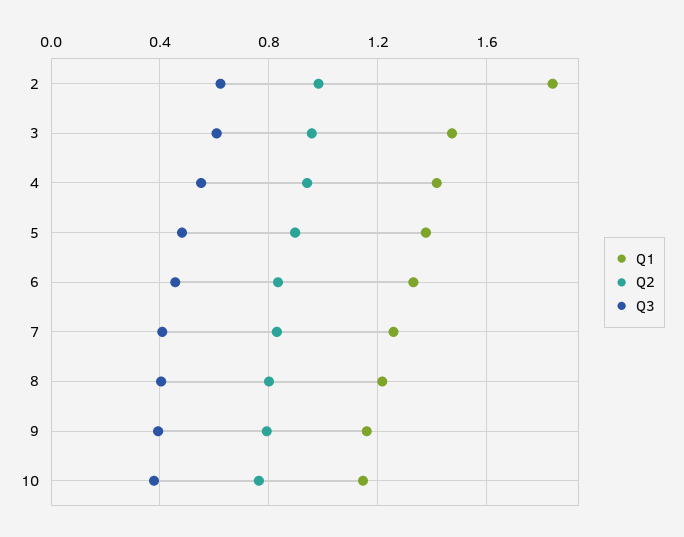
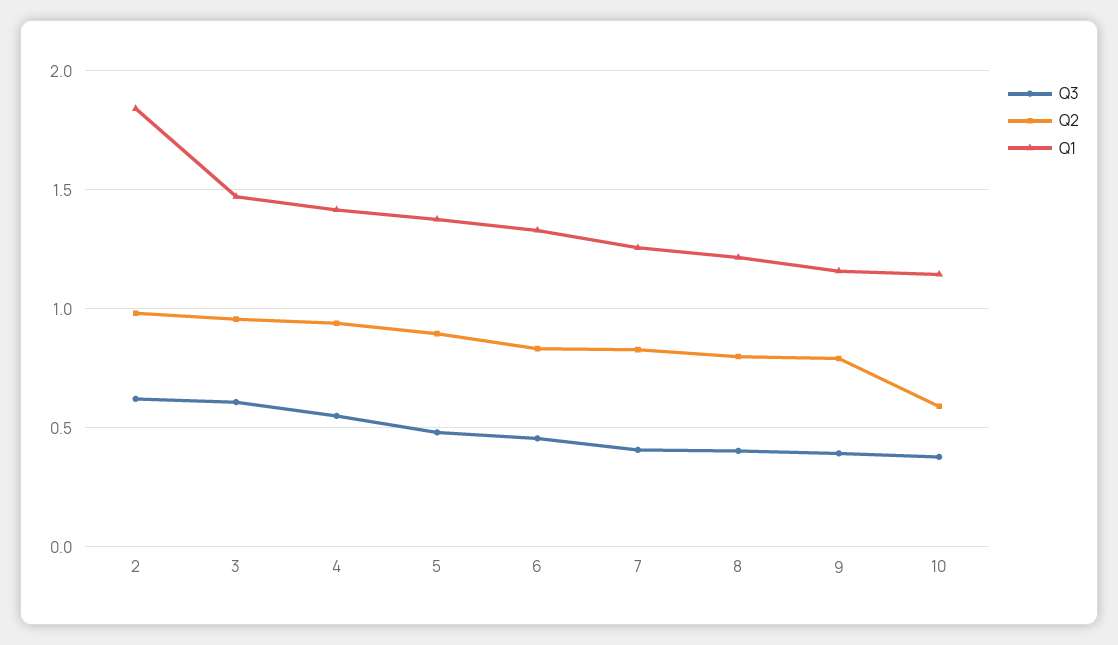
Q2, 10: 0.75 -> 0.6

